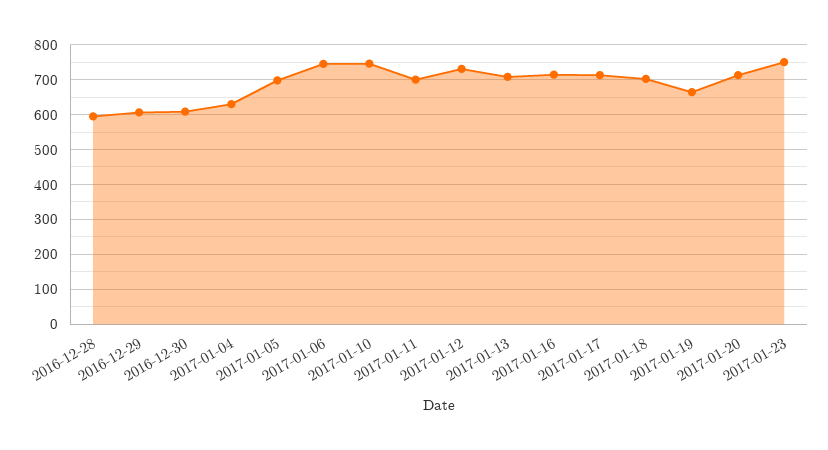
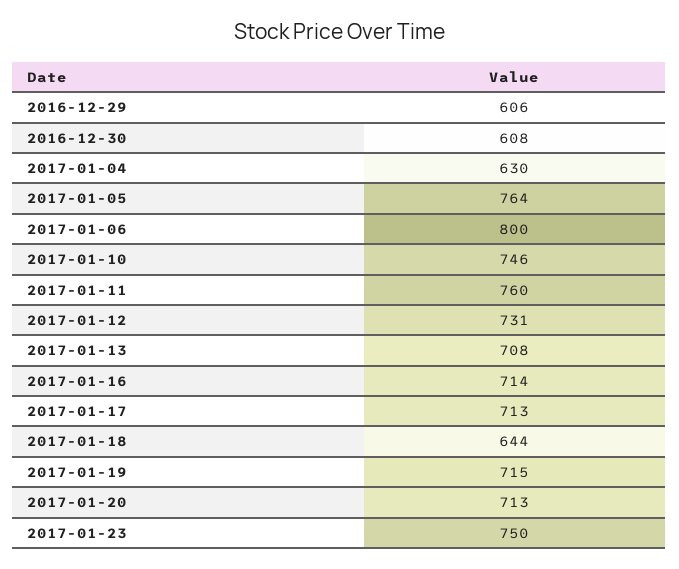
2016-12-28: 600 -> none
2017-01-05: 700 -> 764
2017-01-06: 740 -> 800
2017-01-11: 700 -> 760
2017-01-18: 700 -> 644
2017-01-19: 660 -> 715

